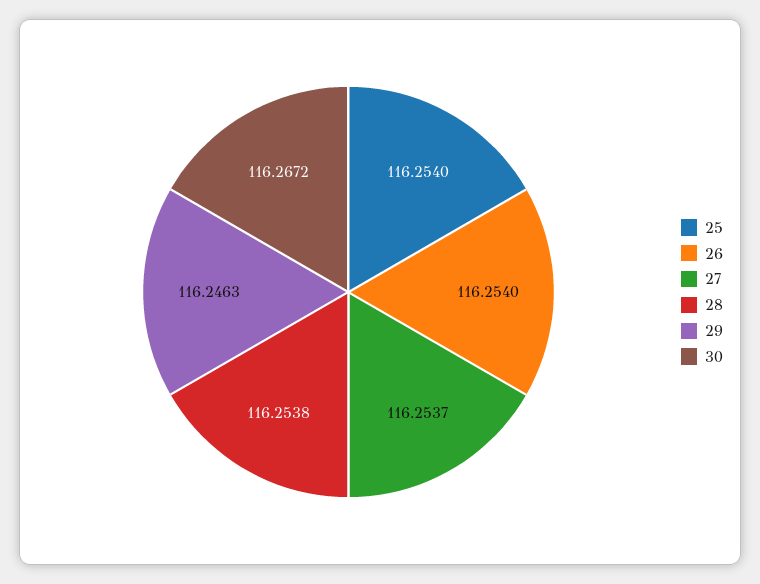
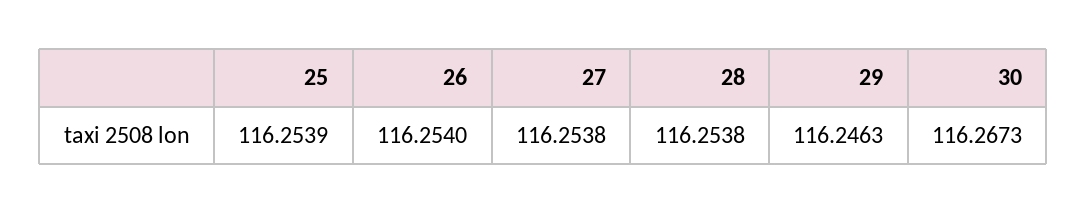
25: 116.254 -> 116.2539
27: 116.2537 -> 116.2538
30: 116.2672 -> 116.2673

